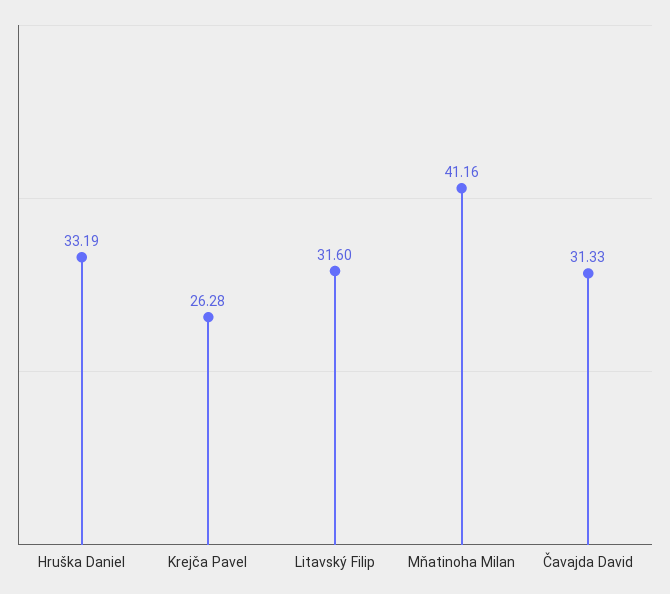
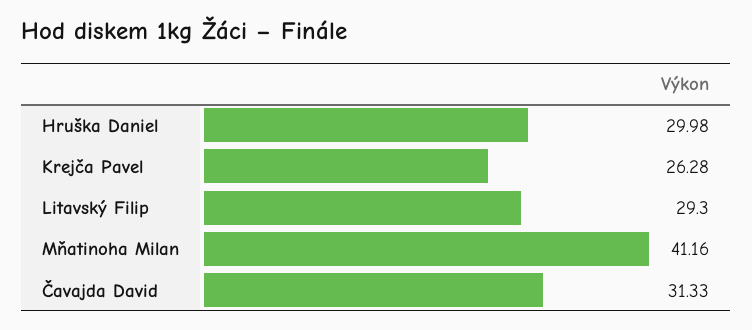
Hruška Daniel: 33.19 -> 29.98
Litavský Filip: 31.6 -> 29.3

